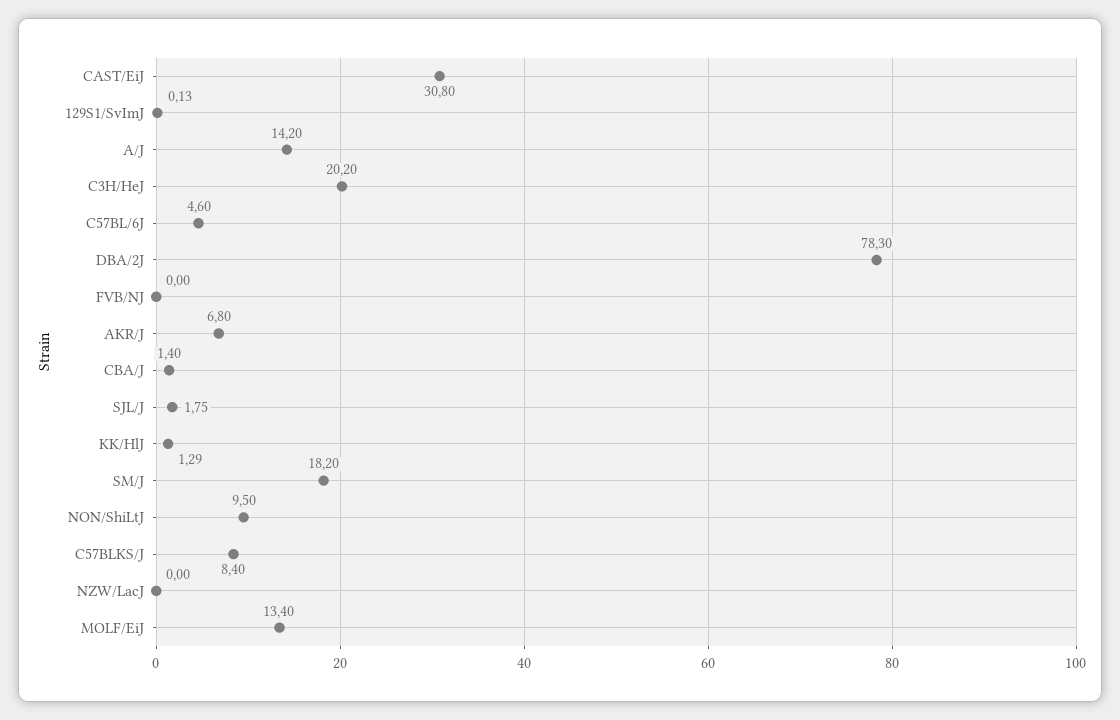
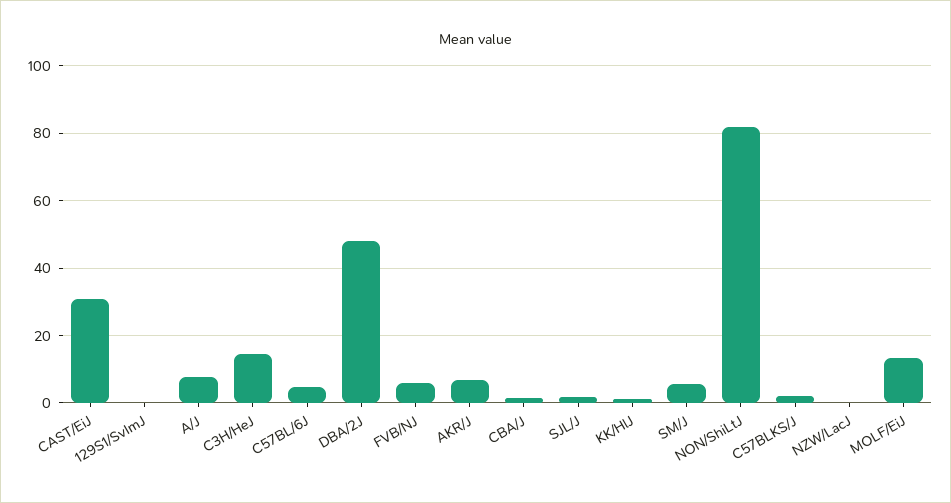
A/J: 14.2 -> 8
C3H/HeJ: 20.2 -> 14
DBA/2J: 78.3 -> 48
FVB/NJ: 0 -> 6
SM/J: 18.2 -> 6
NON/ShiLtJ: 9.5 -> 82
C57BLKS/J: 8.4 -> 2

